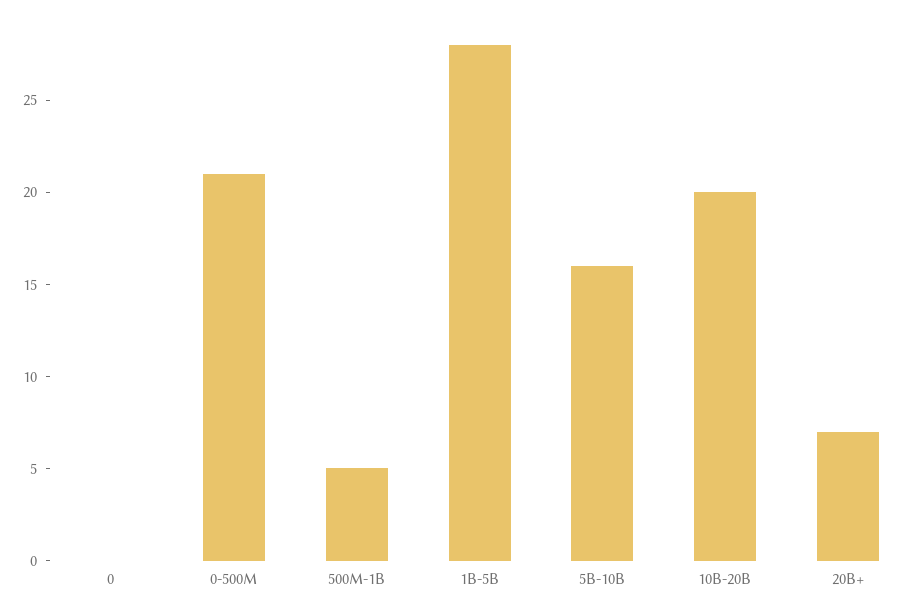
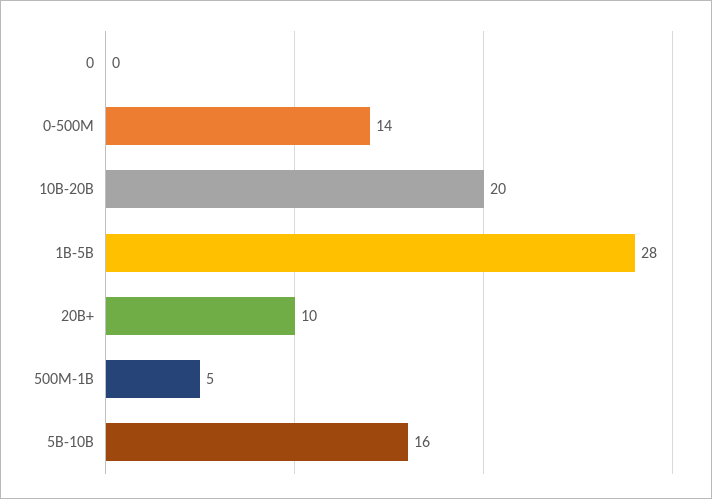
0-500M: 21 -> 14
20B+: 7 -> 10

